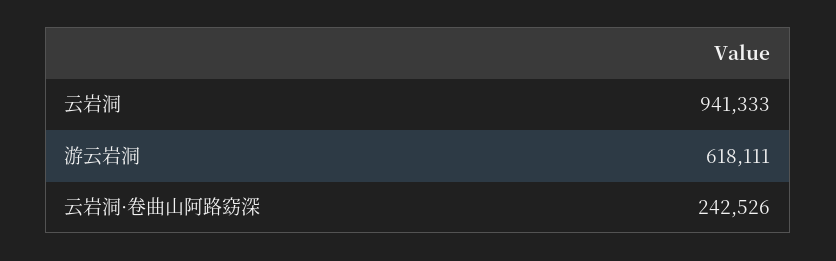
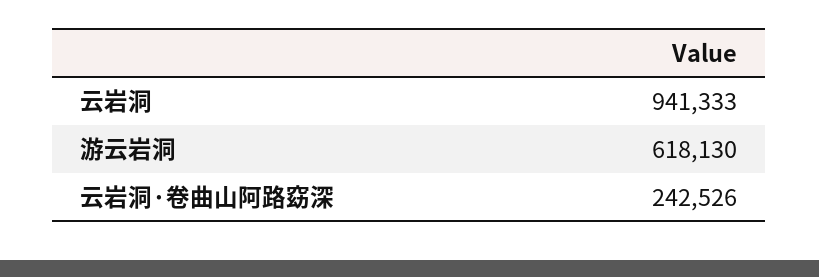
游云岩洞: 618111 -> 618130

